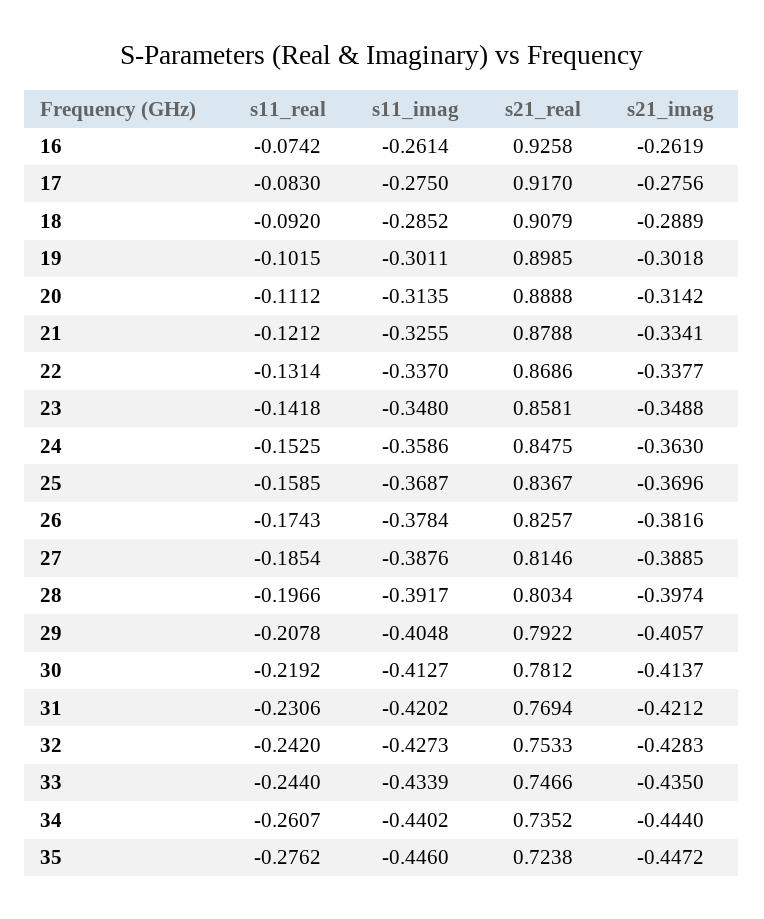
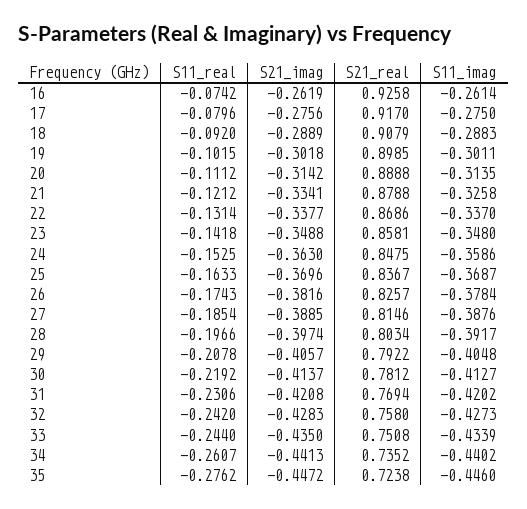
s11_real, 17: -0.083 -> -0.0796
s11_imag, 18: -0.2852 -> -0.2883
s11_imag, 21: -0.3255 -> -0.3258
s11_real, 25: -0.1585 -> -0.1633
s21_imag, 31: -0.4212 -> -0.4208
s21_real, 32: 0.7533 -> 0.758
s21_real, 33: 0.7466 -> 0.7508
s21_imag, 34: -0.444 -> -0.4413

